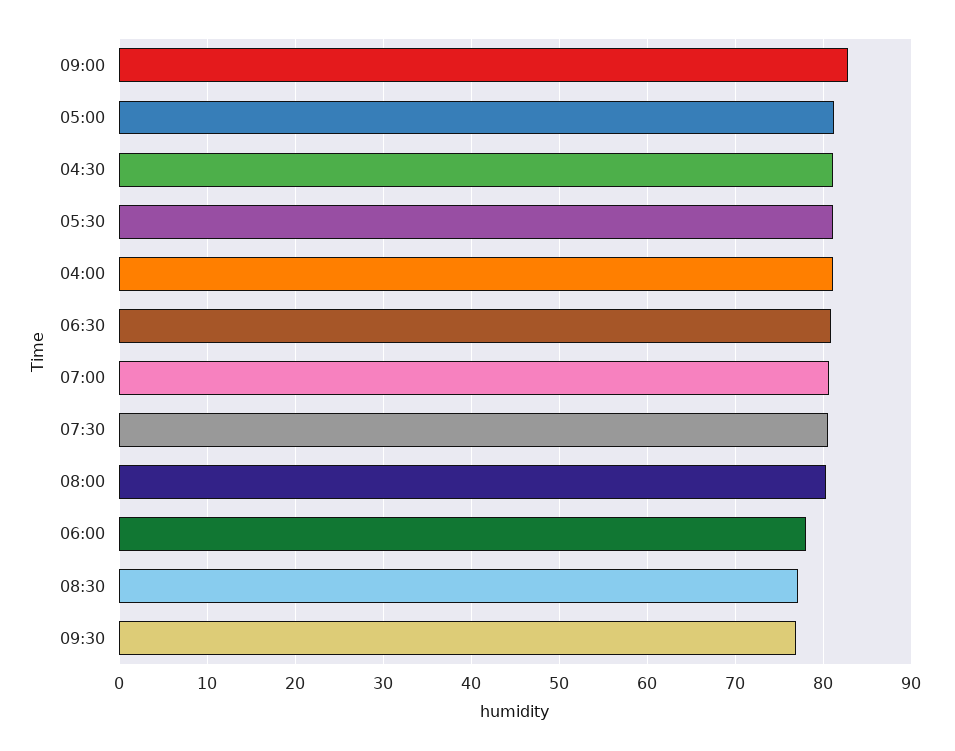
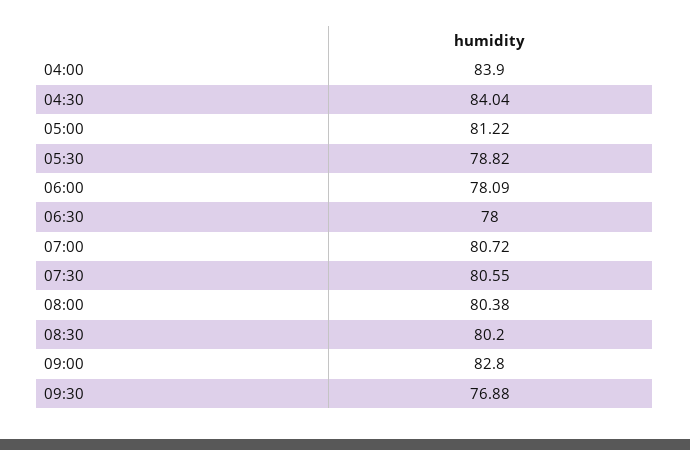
04:30: 81 -> 84.04
05:30: 81 -> 78.82
04:00: 81 -> 83.9
06:30: 81 -> 78
08:30: 77 -> 80.2

